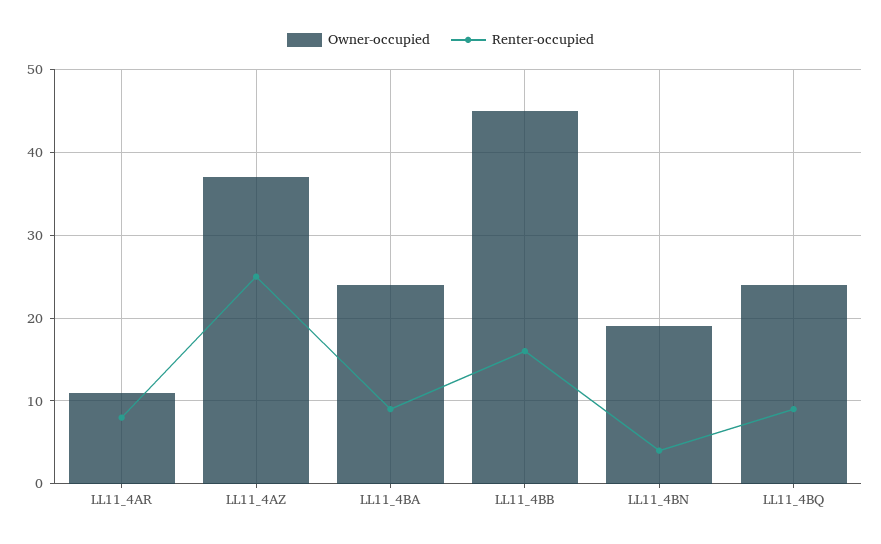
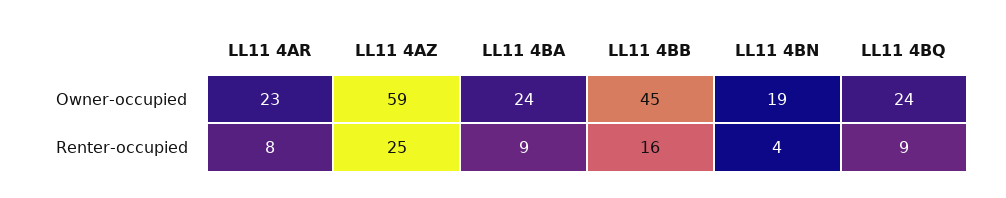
Owner-occupied, LL11_4AR: 11 -> 23
Owner-occupied, LL11_4AZ: 37 -> 59

